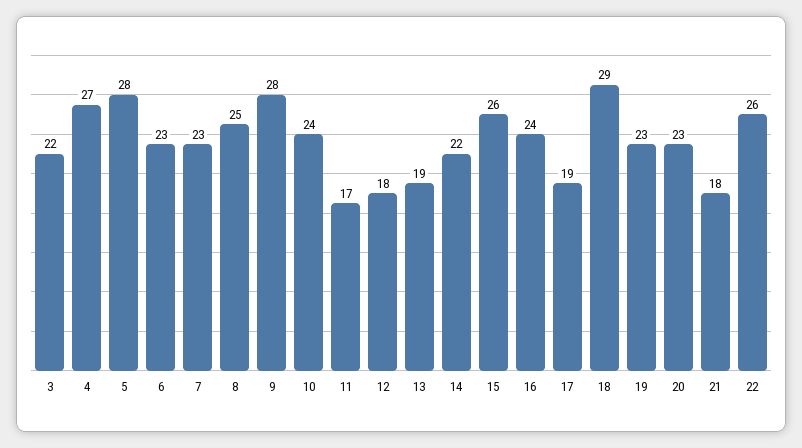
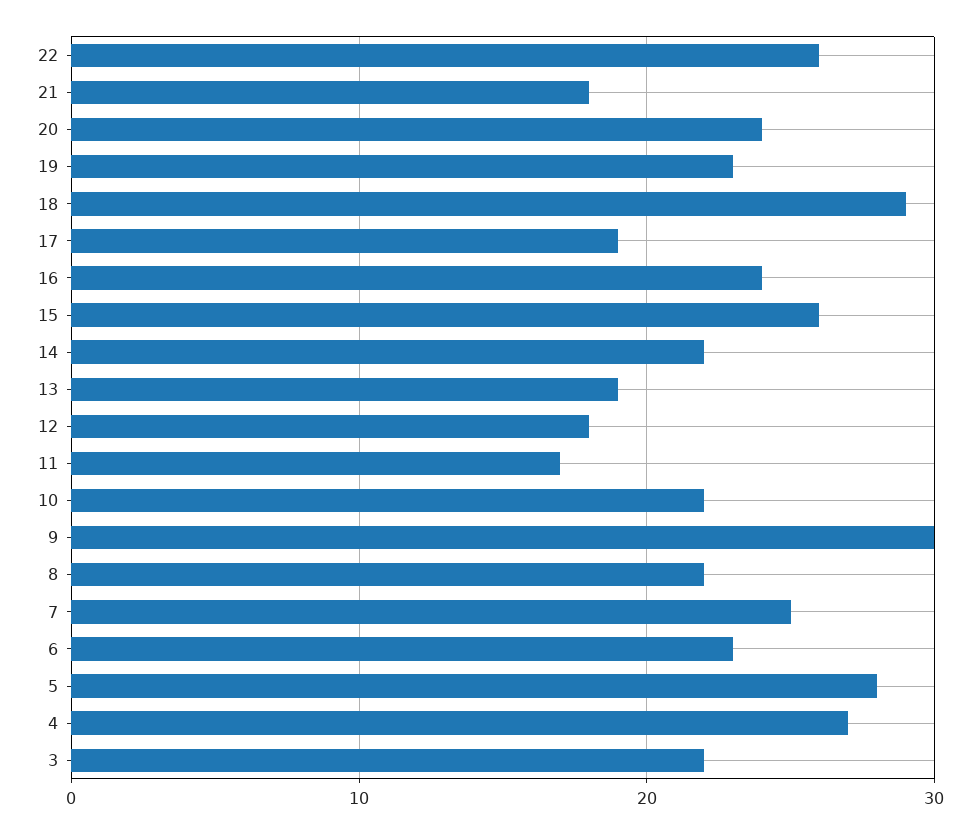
7: 23 -> 25
8: 25 -> 22
9: 28 -> 30
10: 24 -> 22
20: 23 -> 24

